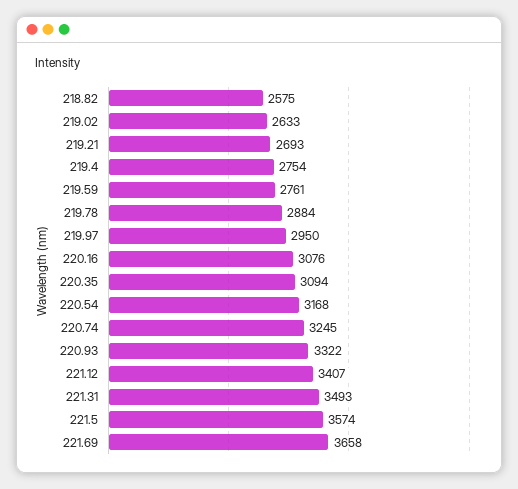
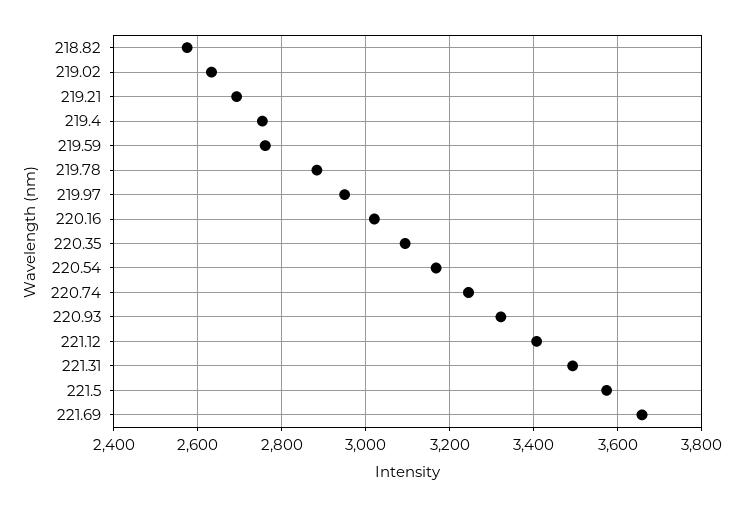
220.16: 3076 -> 3020

